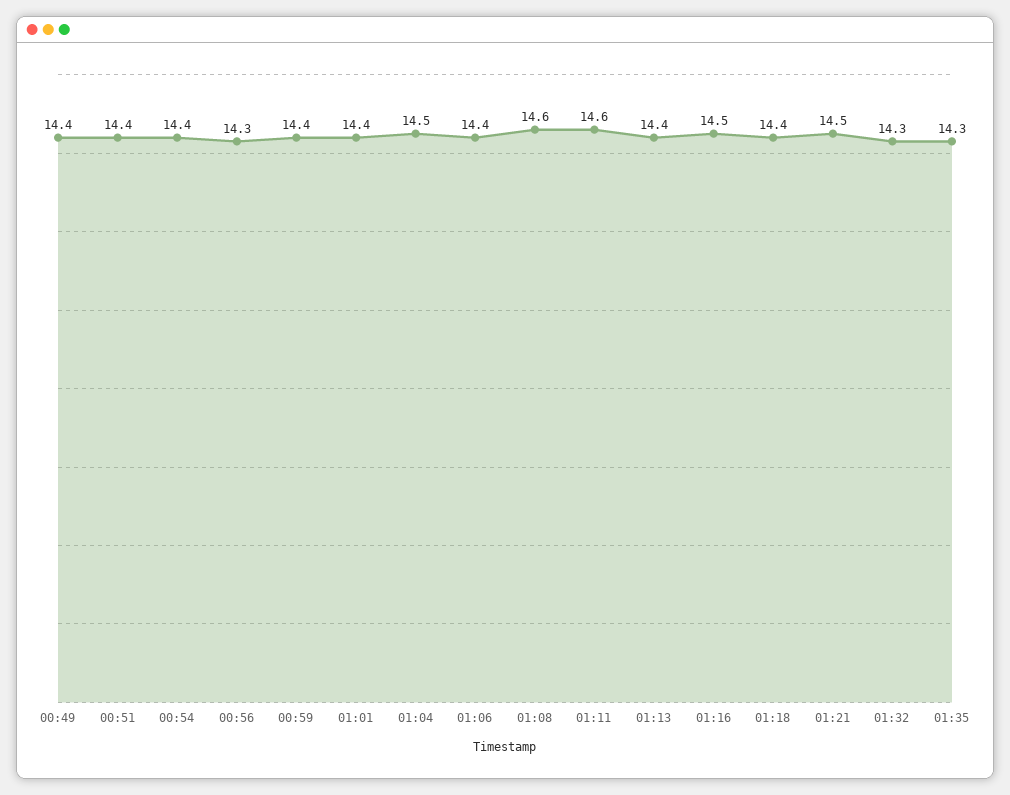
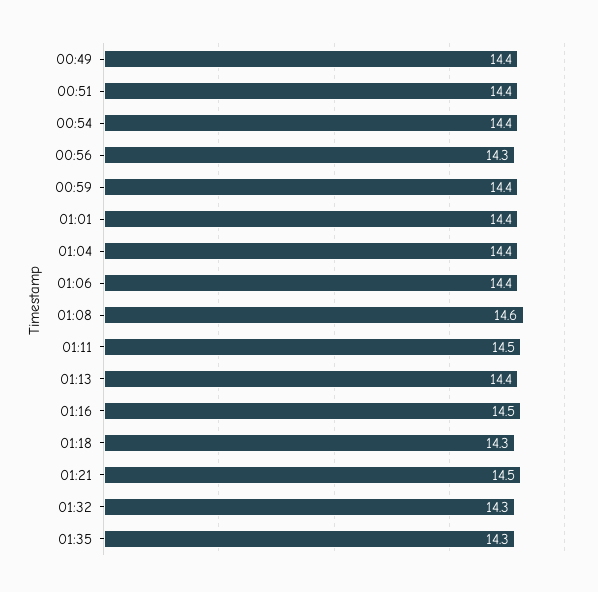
01:04: 14.5 -> 14.4
01:11: 14.6 -> 14.5
01:18: 14.4 -> 14.3

